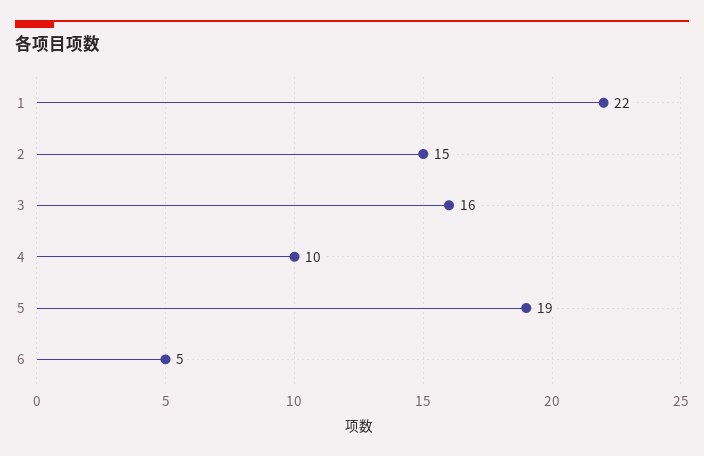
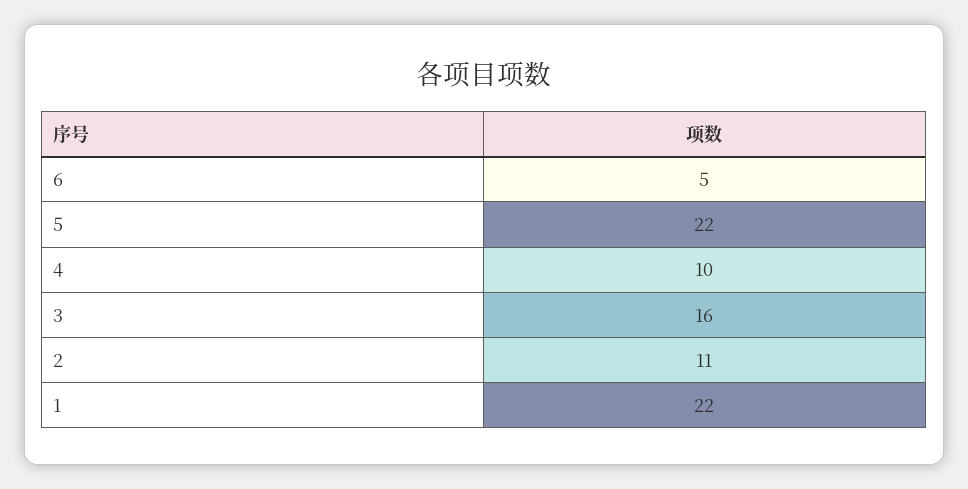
2: 15 -> 11
5: 19 -> 22

